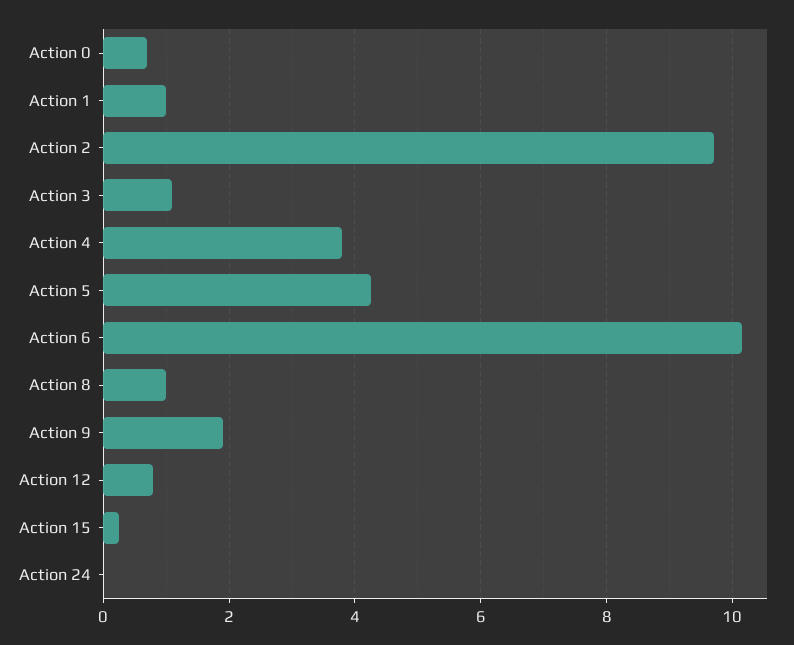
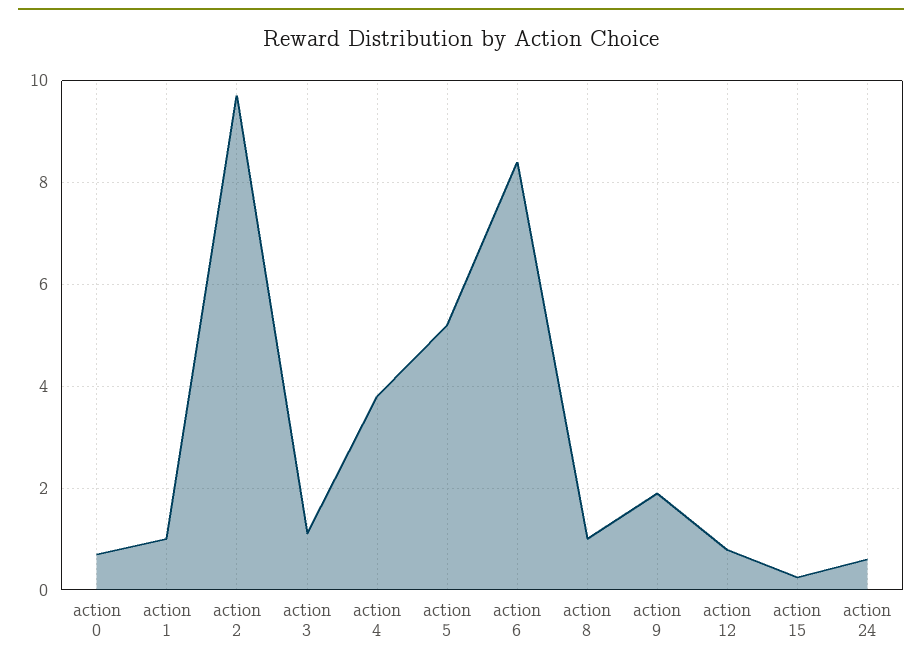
Action 5: 4.2 -> 5.2
Action 6: 10.2 -> 8.4
Action 24: 0 -> 0.6

